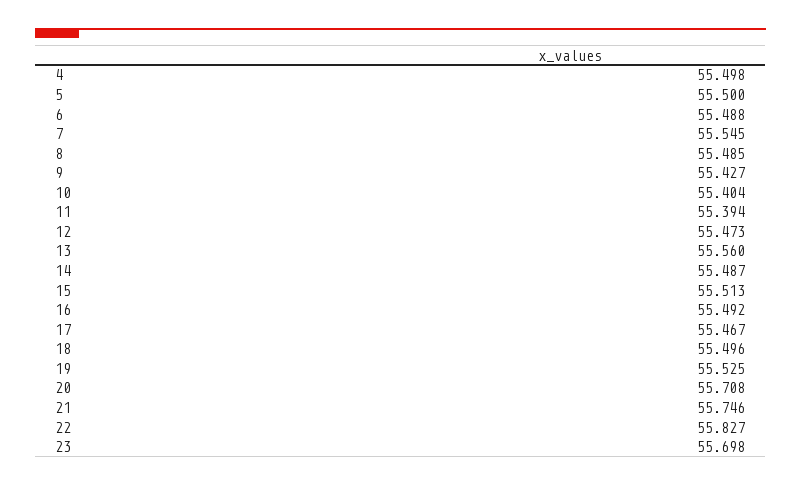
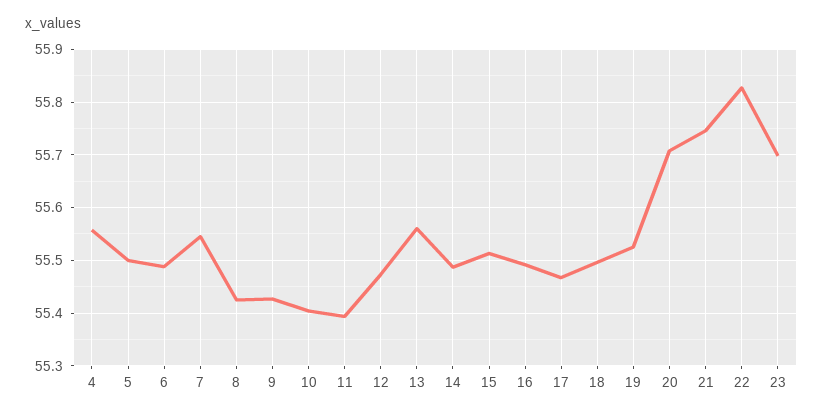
4: 55.498 -> 55.56
8: 55.485 -> 55.42

